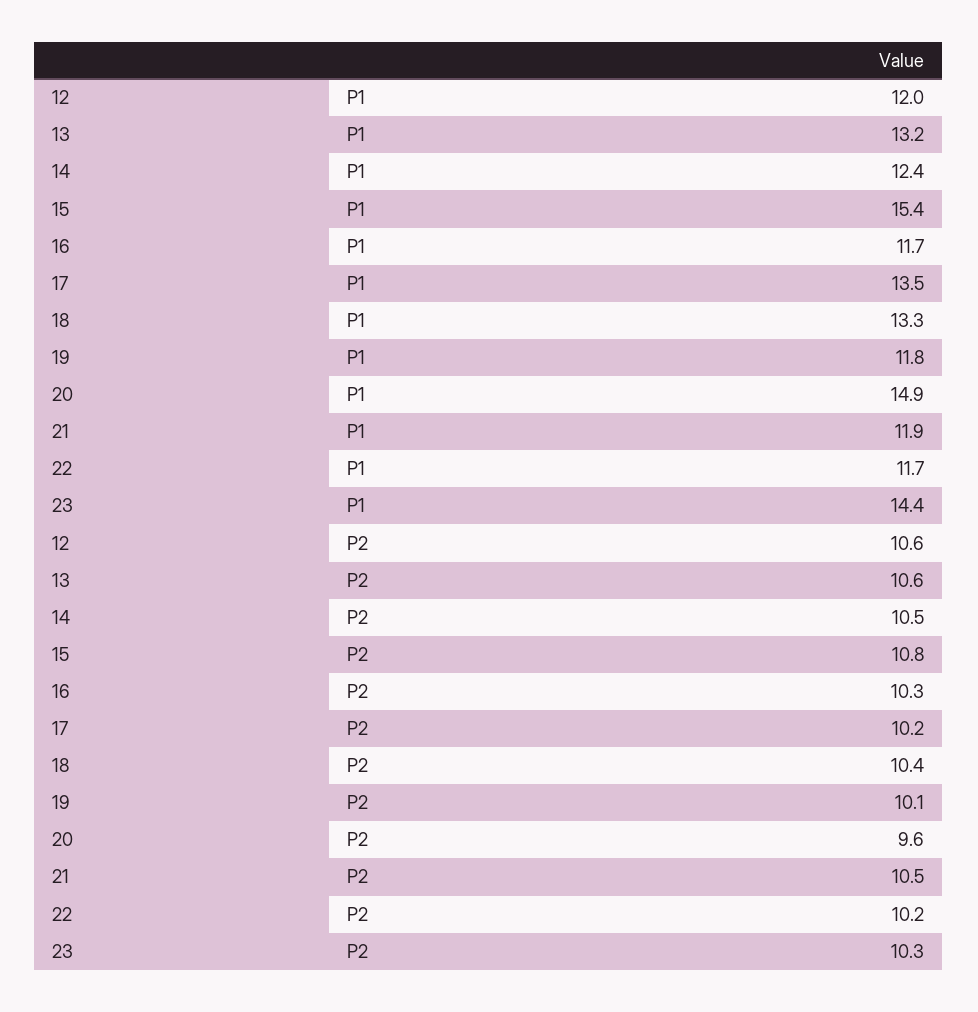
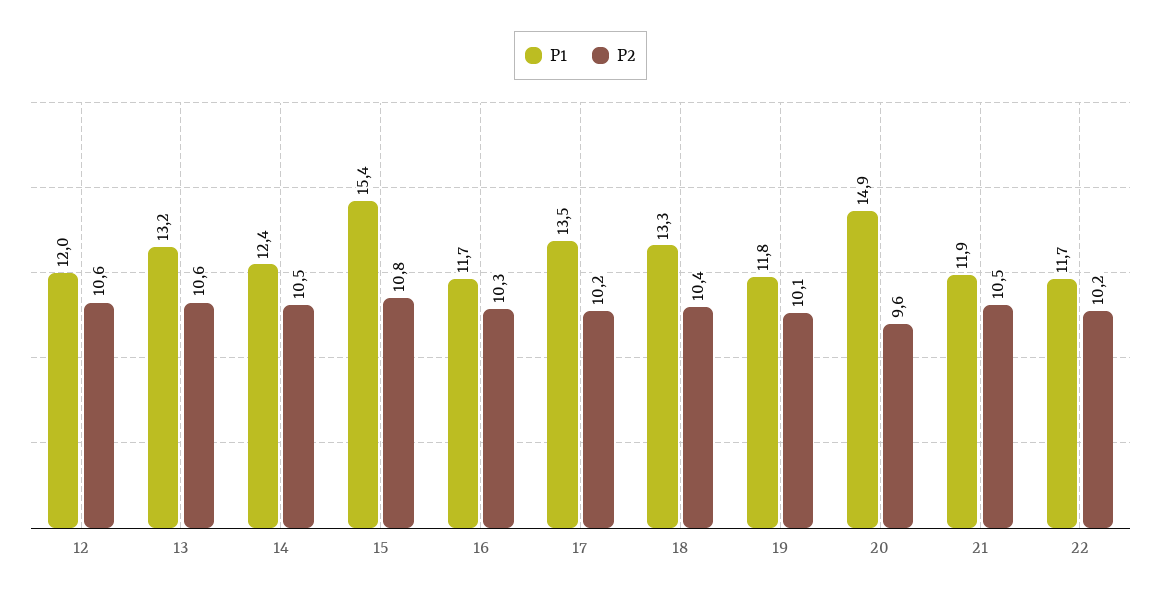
P1, 23: 14.4 -> none
P2, 23: 10.3 -> none

